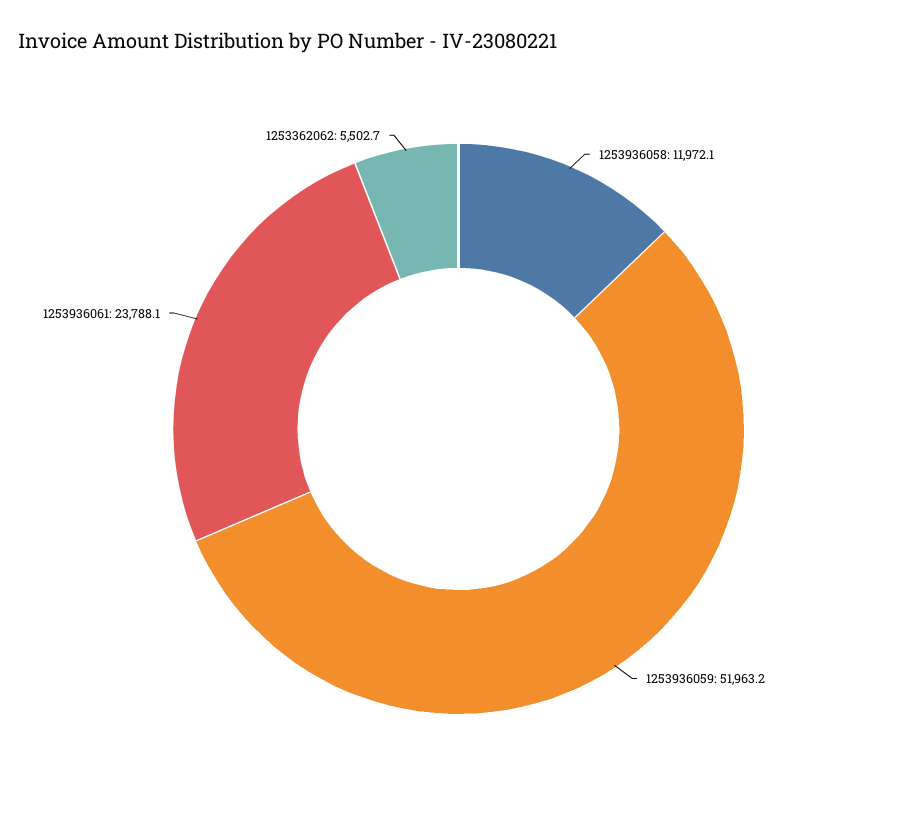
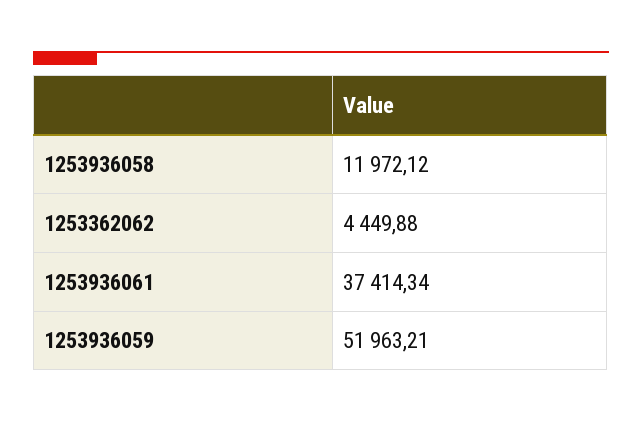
1253936061: 23788.1 -> 37414.34
1253362062: 5502.7 -> 4449.88

